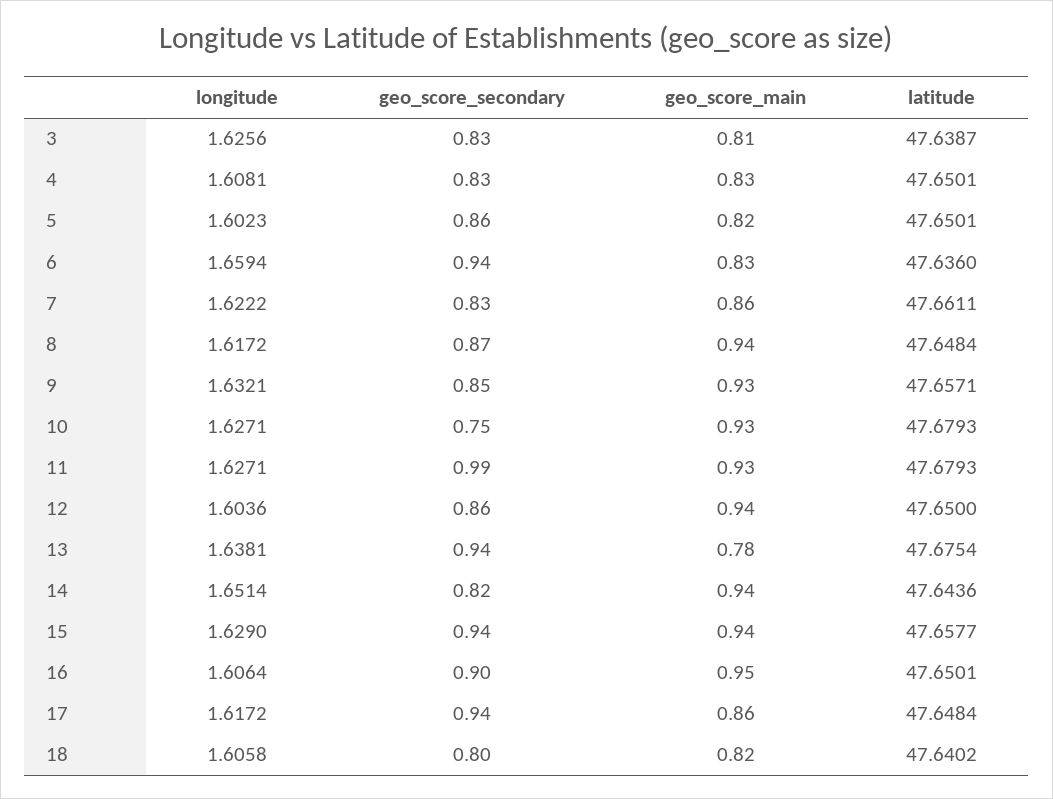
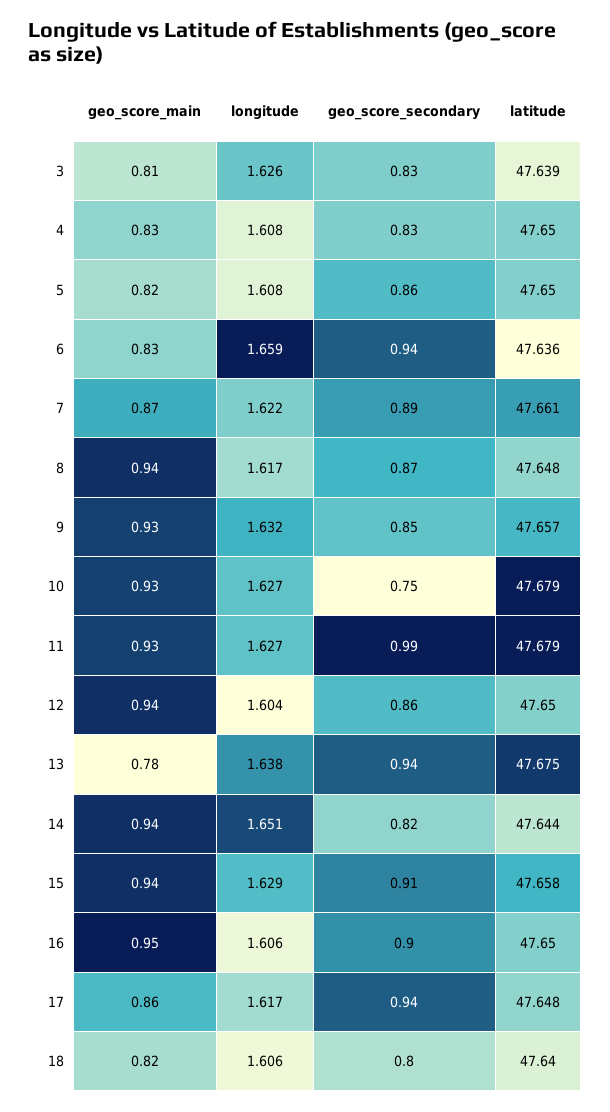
longitude, 5: 1.6023 -> 1.608
geo_score_secondary, 7: 0.83 -> 0.89
geo_score_main, 7: 0.86 -> 0.87
geo_score_secondary, 15: 0.94 -> 0.91

